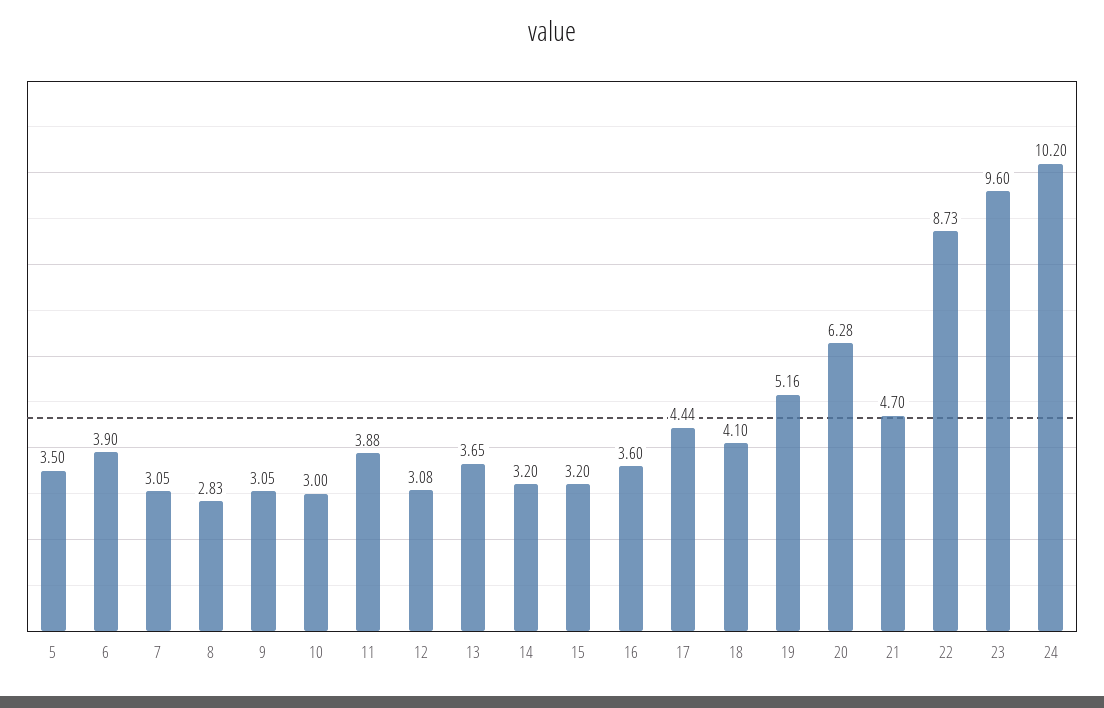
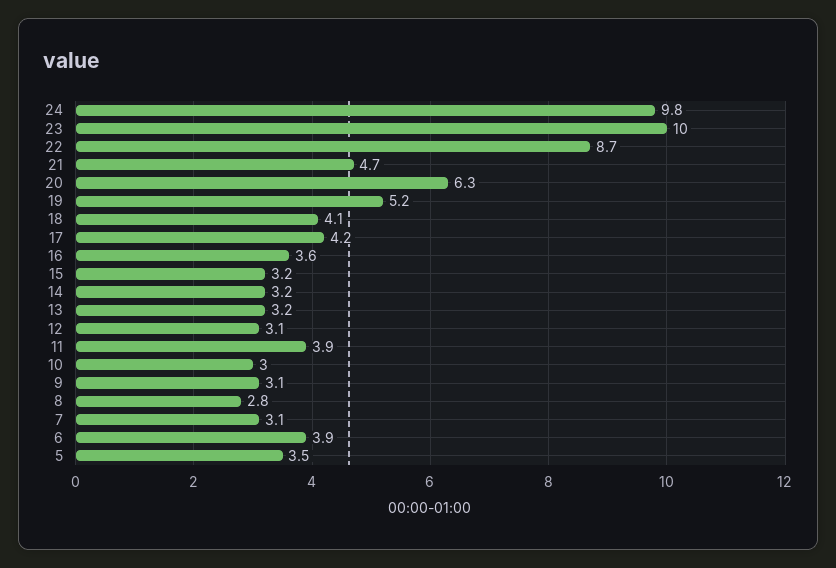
13: 3.65 -> 3.2
17: 4.44 -> 4.2
23: 9.6 -> 10
24: 10.2 -> 9.8

